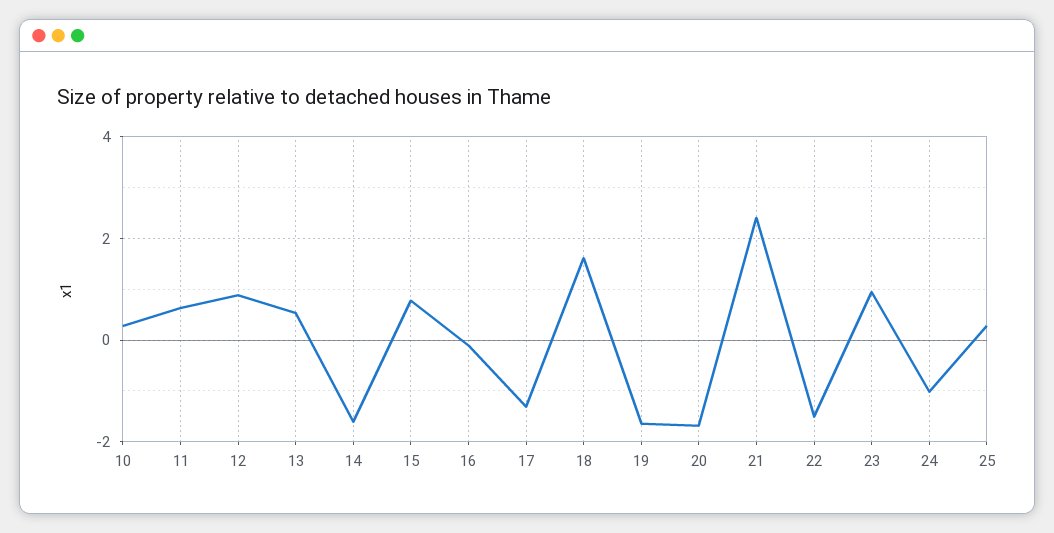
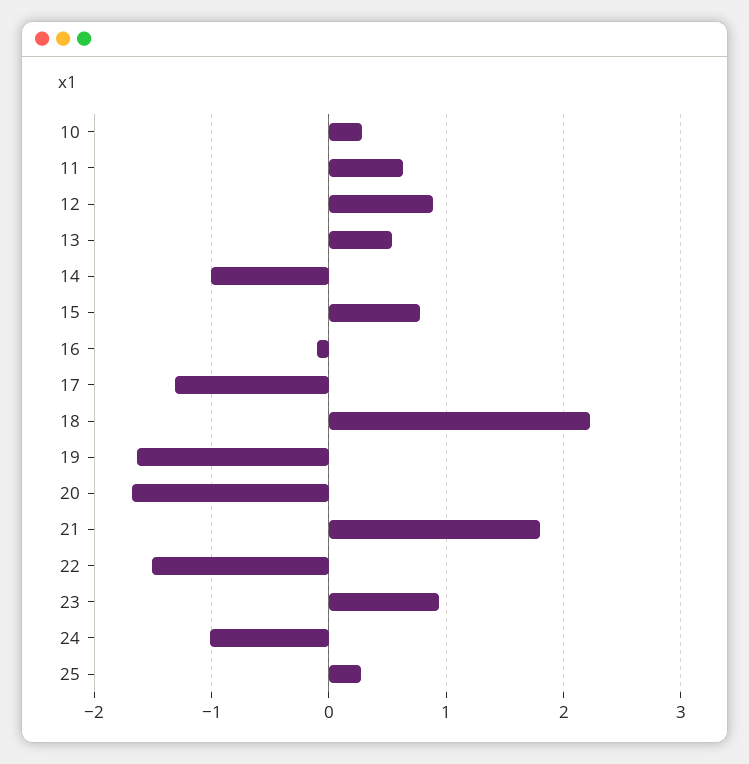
14: -1.6 -> -1
18: 1.6 -> 2.2
21: 2.4 -> 1.8

